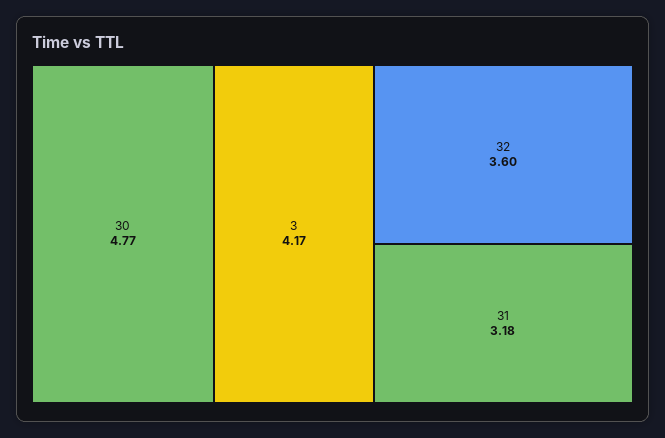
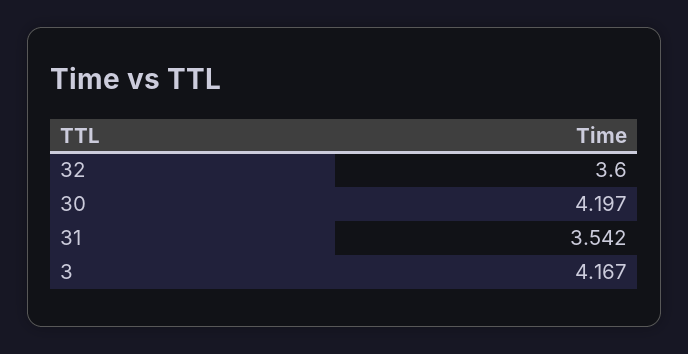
30: 4.77 -> 4.197
31: 3.18 -> 3.542

